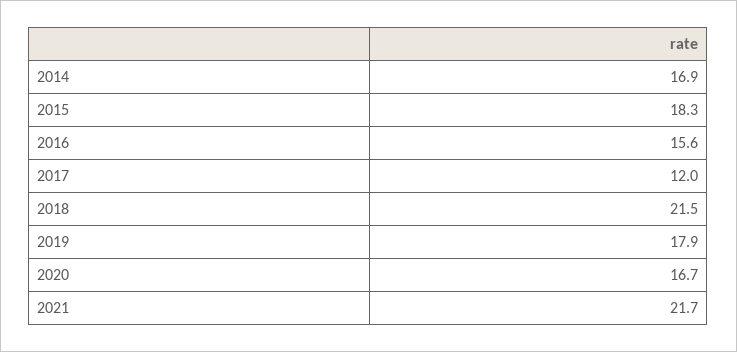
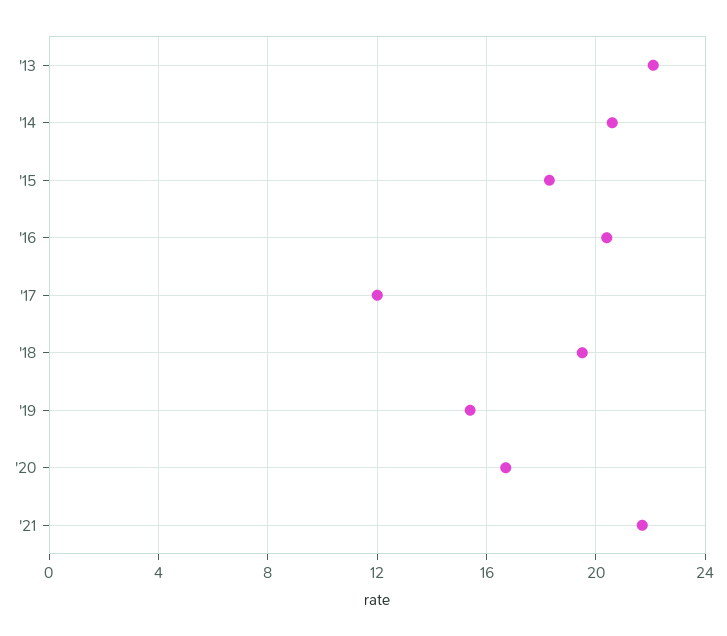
2014: 16.9 -> 20.5
2016: 15.6 -> 20.5
2018: 21.5 -> 19.5
2019: 17.9 -> 15.5
'13: none -> 22

